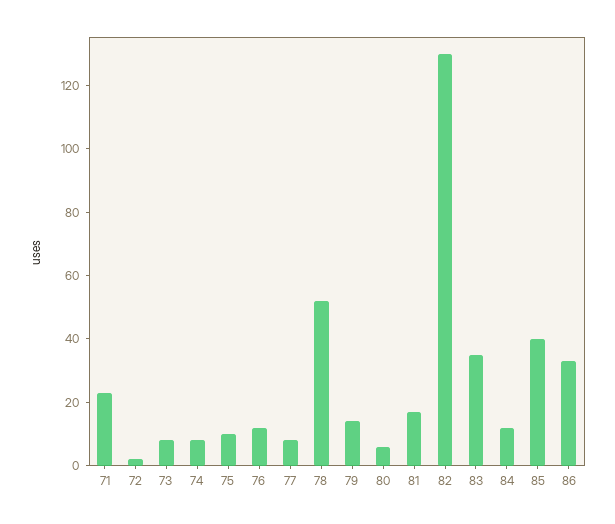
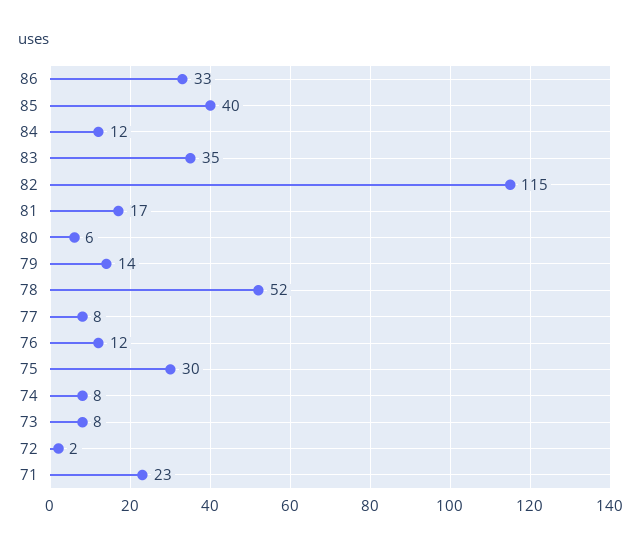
75: 10 -> 30
82: 130 -> 115

